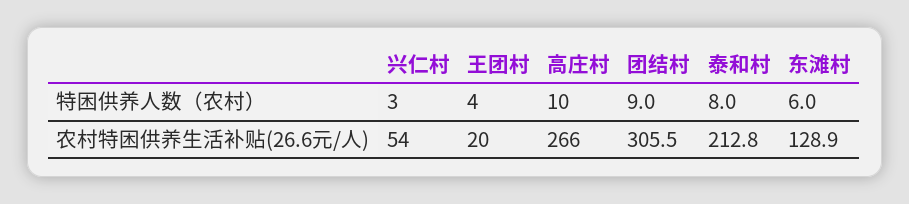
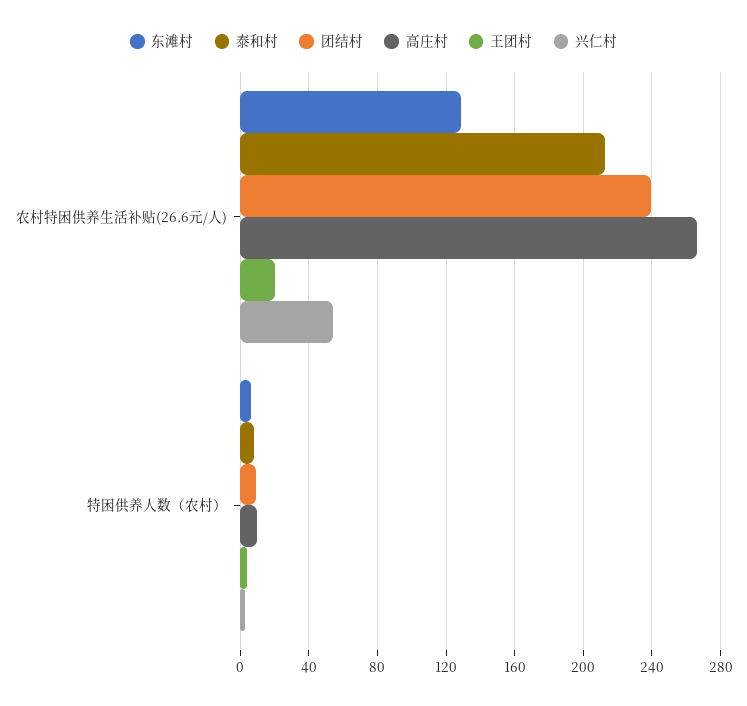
团结村, 农村特困供养生活补贴(26.6元/人): 305.5 -> 240

